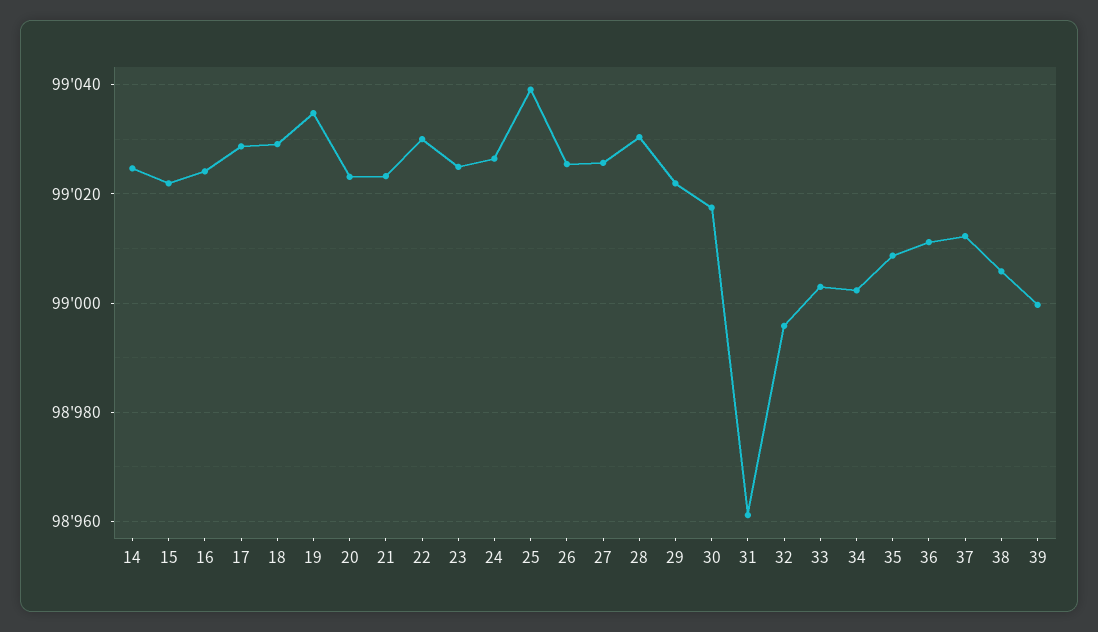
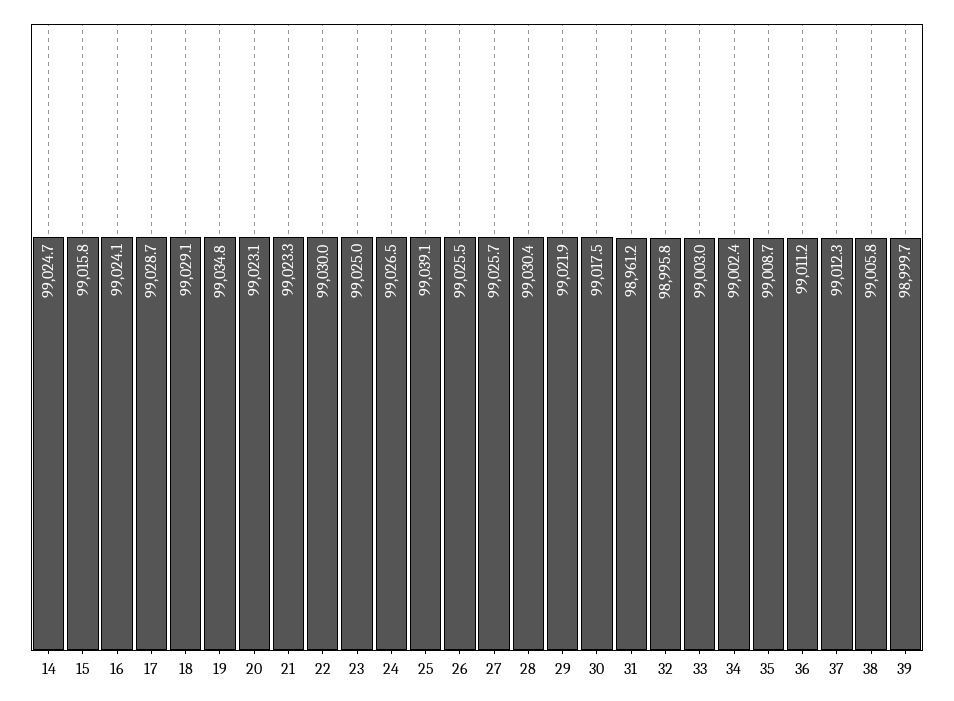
15: 99022 -> 99015.8

